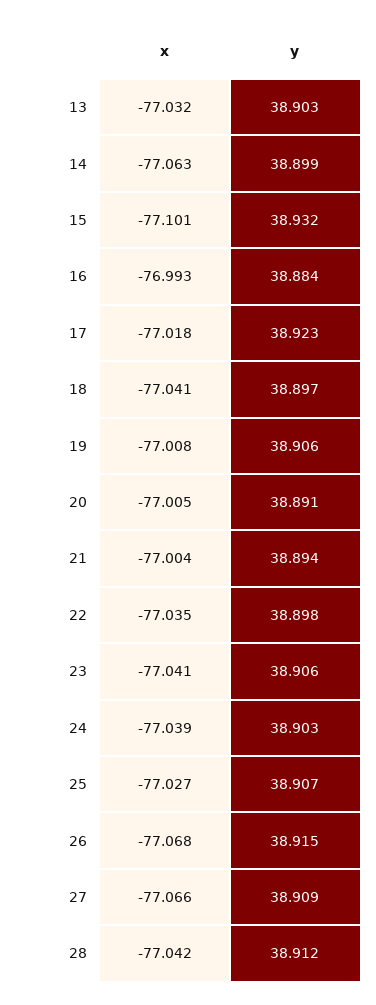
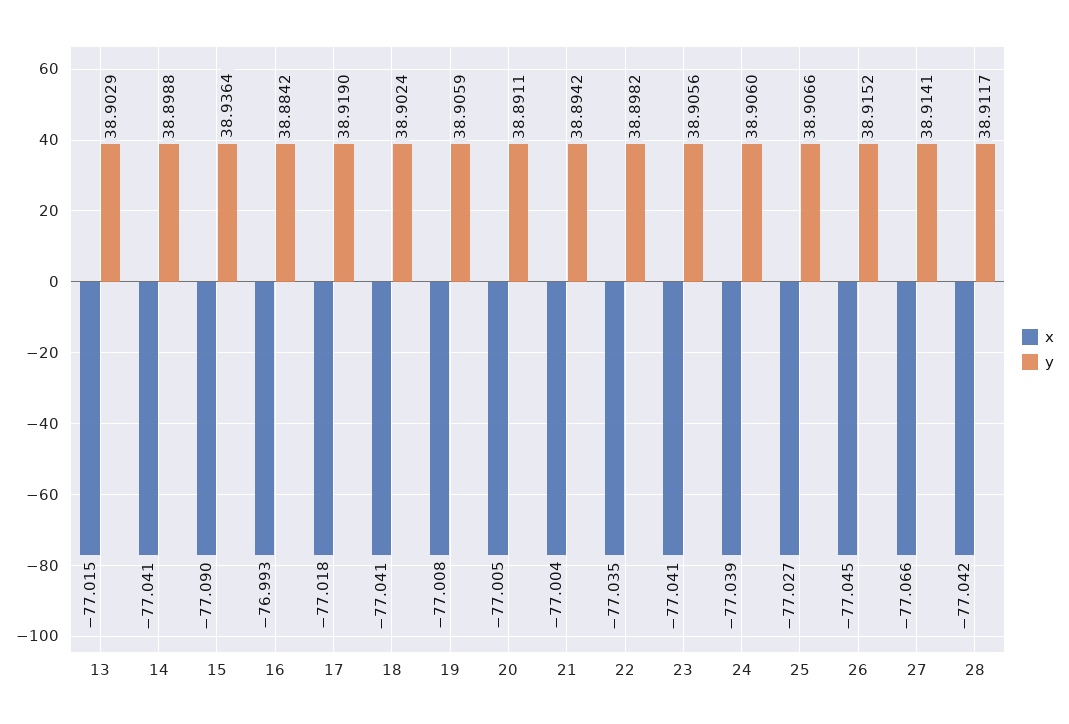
x, 13: -77.032 -> -77.015
x, 14: -77.063 -> -77.041
x, 15: -77.101 -> -77.09
y, 15: 38.932 -> 38.9364
y, 17: 38.923 -> 38.919
y, 18: 38.897 -> 38.9024
y, 24: 38.903 -> 38.906
x, 26: -77.068 -> -77.045
y, 27: 38.909 -> 38.9141

